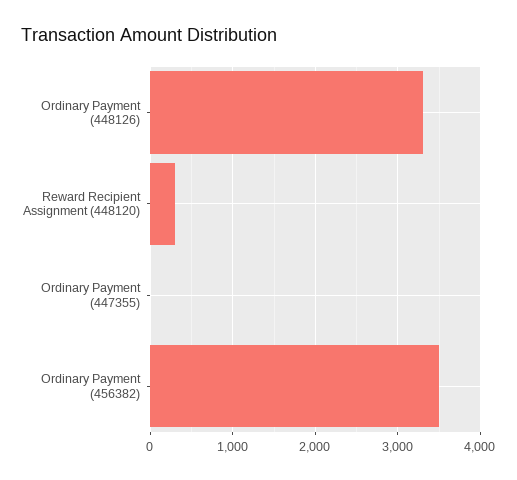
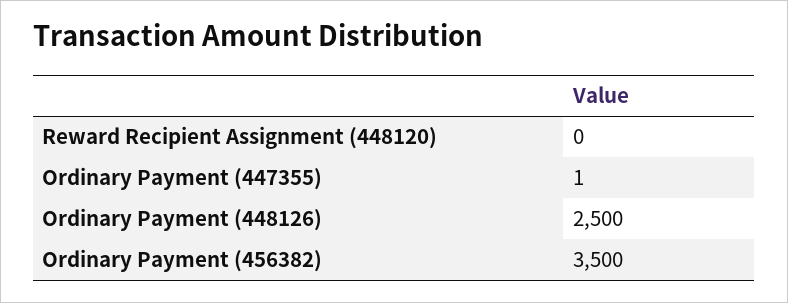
Ordinary Payment (448126): 3300 -> 2500
Reward Recipient Assignment (448120): 300 -> 0

